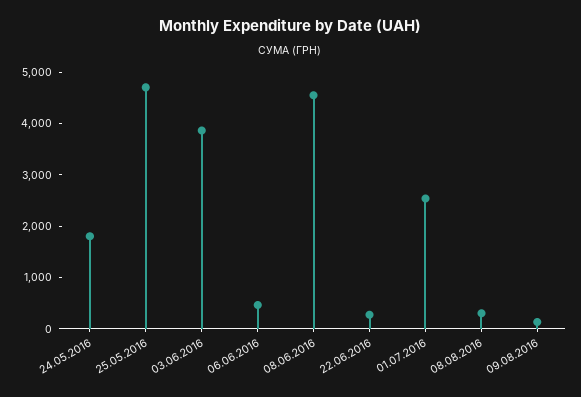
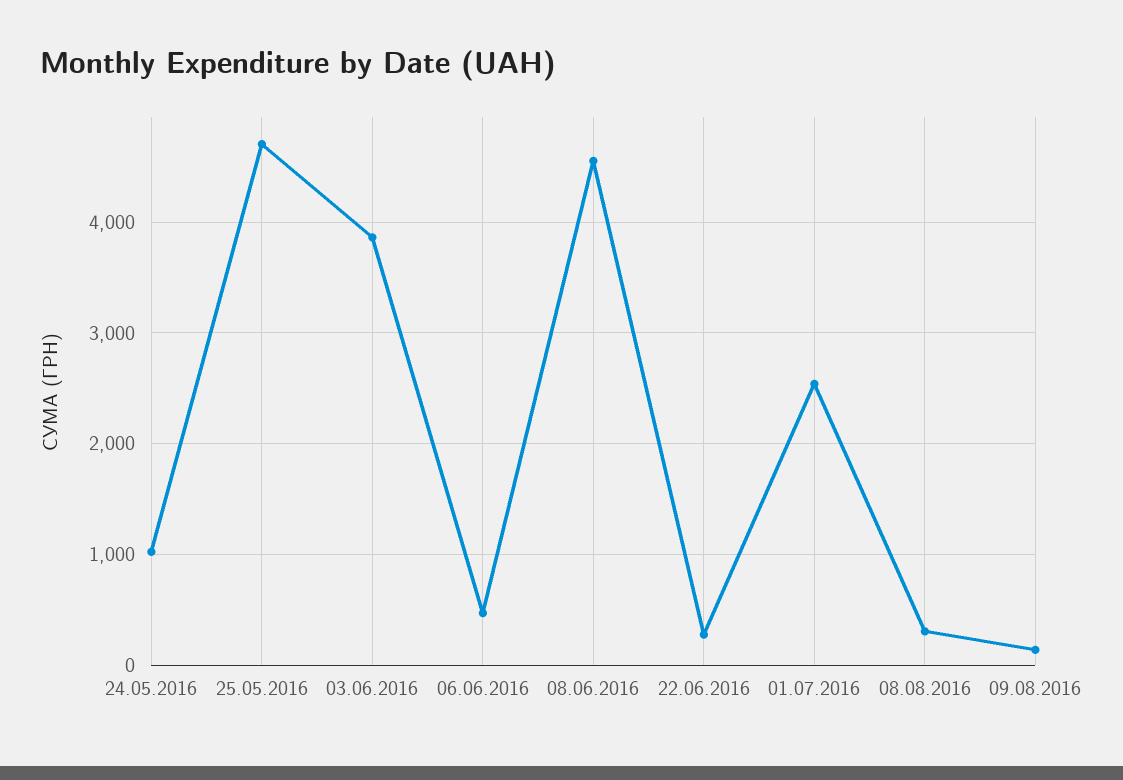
24.05.2016: 1800 -> 1000

